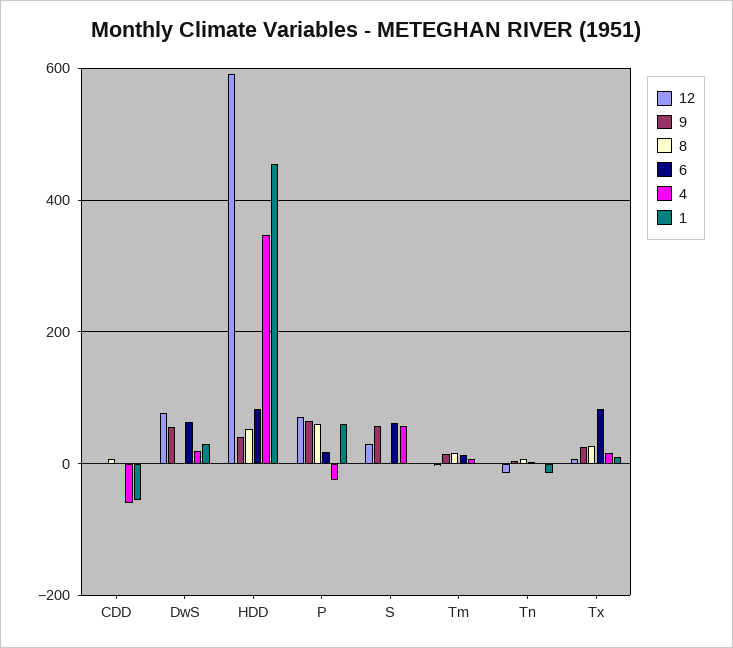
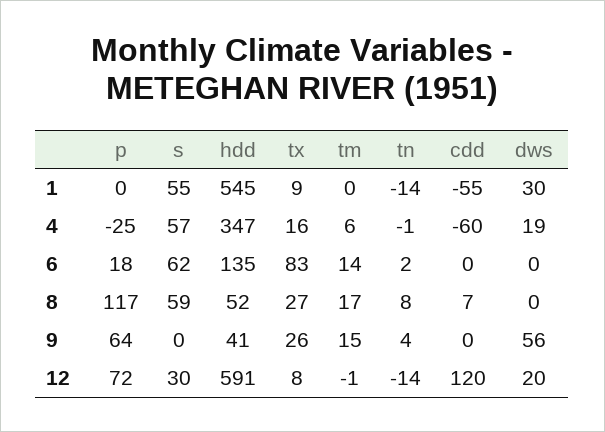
12, CDD: 0 -> 120
12, DwS: 80 -> 20
6, DwS: 60 -> 0
6, HDD: 80 -> 135
1, HDD: 460 -> 545
8, P: 60 -> 117
1, P: 60 -> 0
9, S: 60 -> 0
8, S: 0 -> 59
1, S: 0 -> 55

